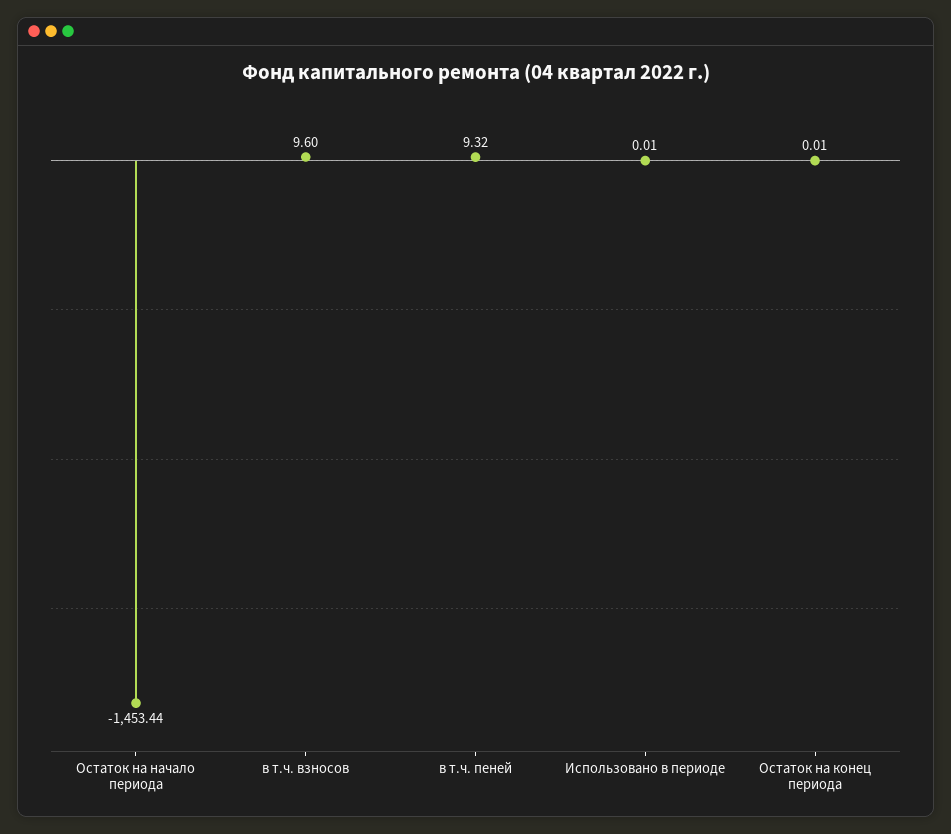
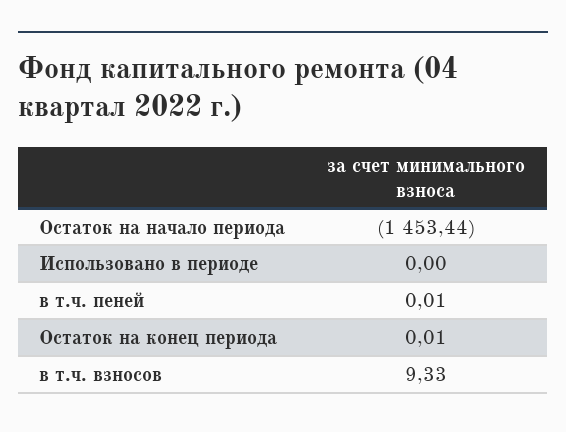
в т.ч. взносов: 9.6 -> 9.33
в т.ч. пеней: 9.32 -> 0.01
Использовано в периоде: 0.01 -> 0

